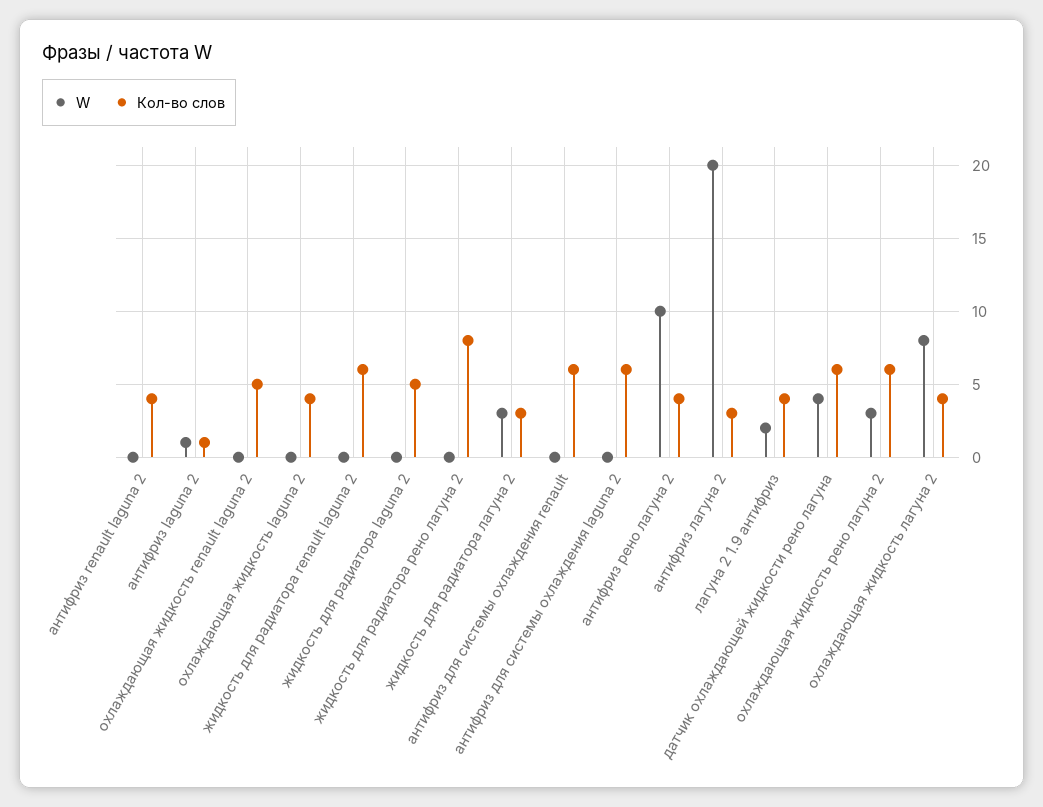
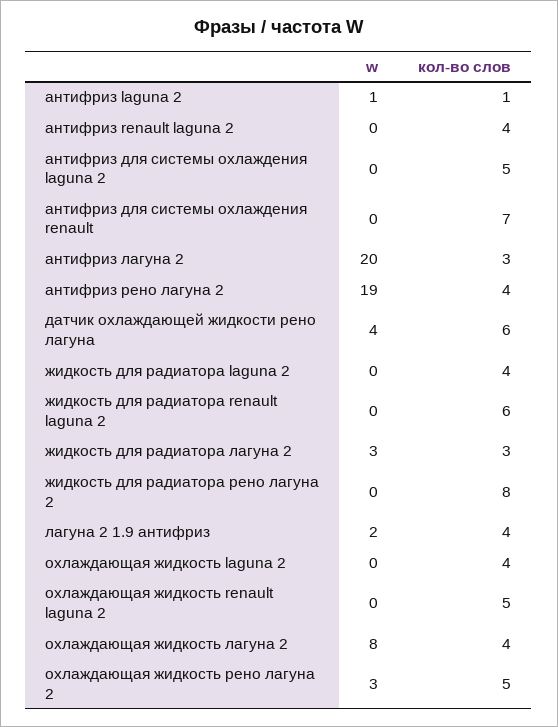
Кол-во слов, жидкость для радиатора laguna 2: 5 -> 4
Кол-во слов, антифриз для системы охлаждения renault: 6 -> 7
Кол-во слов, антифриз для системы охлаждения laguna 2: 6 -> 5
W, антифриз рено лагуна 2: 10 -> 19
Кол-во слов, охлаждающая жидкость рено лагуна 2: 6 -> 5

